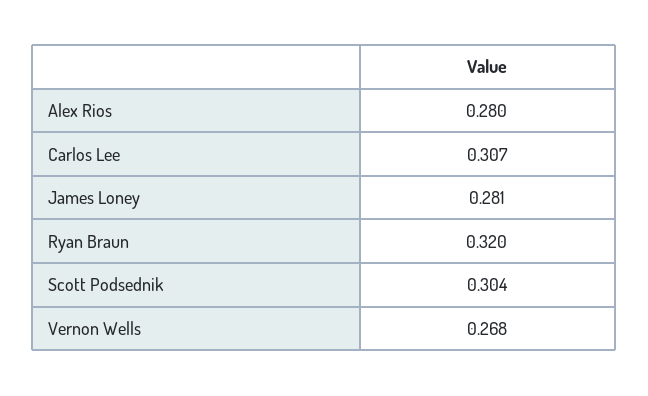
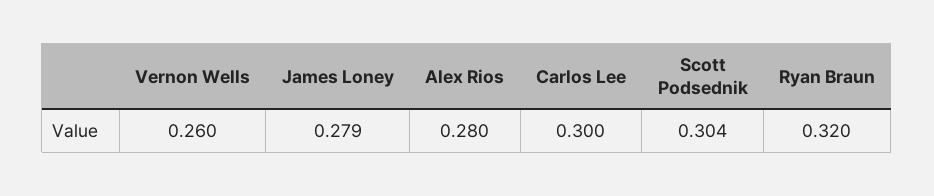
Carlos Lee: 0.307 -> 0.3
James Loney: 0.281 -> 0.279
Vernon Wells: 0.268 -> 0.26

